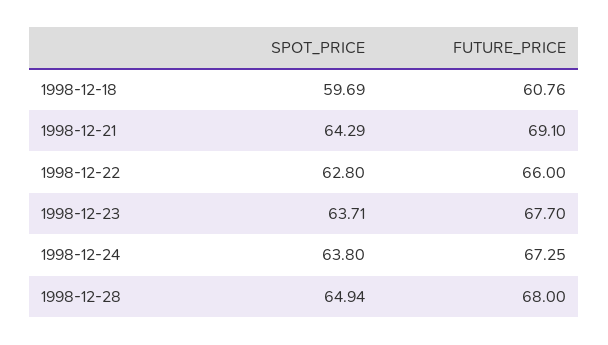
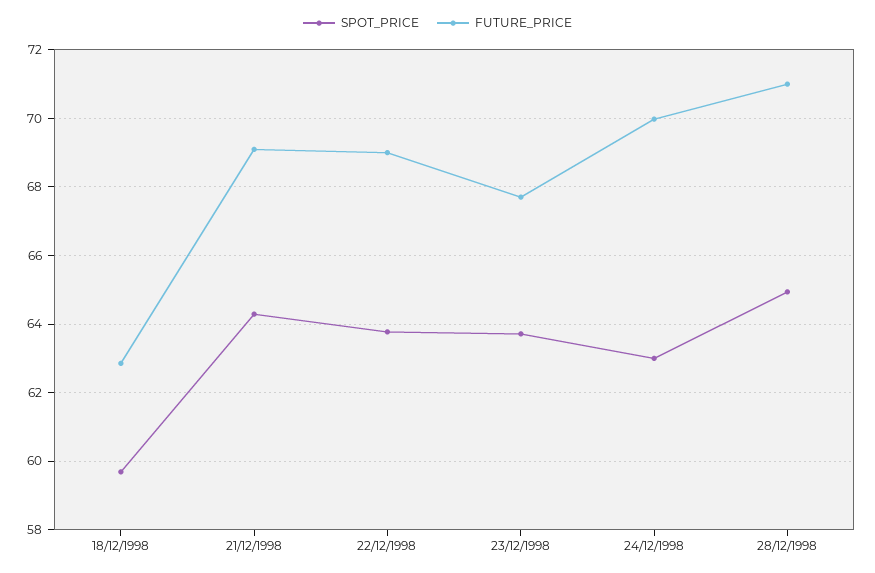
FUTURE_PRICE, 1998-12-18: 60.76 -> 62.8
SPOT_PRICE, 1998-12-22: 62.8 -> 63.8
FUTURE_PRICE, 1998-12-22: 66 -> 69
SPOT_PRICE, 1998-12-24: 63.8 -> 63
FUTURE_PRICE, 1998-12-24: 67.25 -> 70
FUTURE_PRICE, 1998-12-28: 68 -> 71

